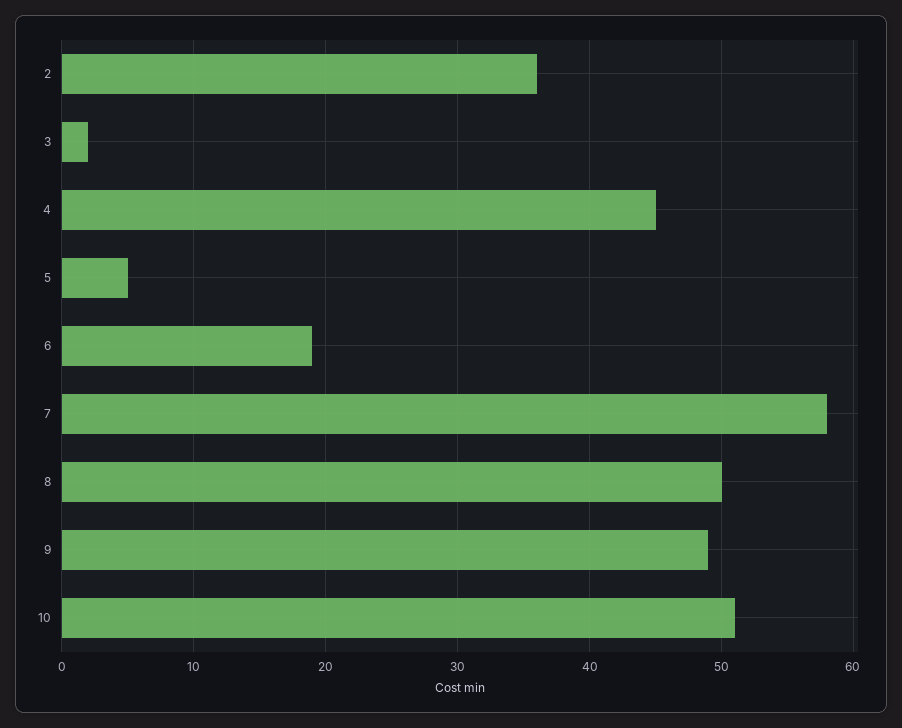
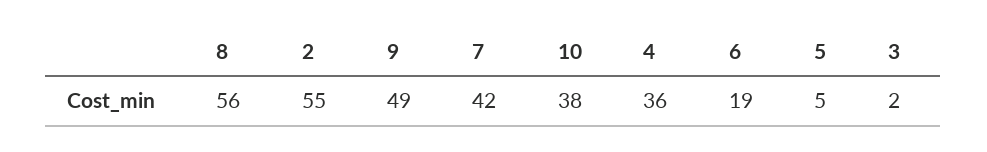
2: 36 -> 55
4: 45 -> 36
7: 58 -> 42
8: 50 -> 56
10: 51 -> 38

